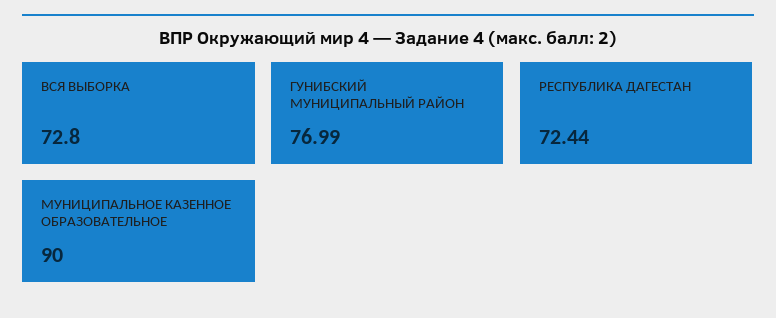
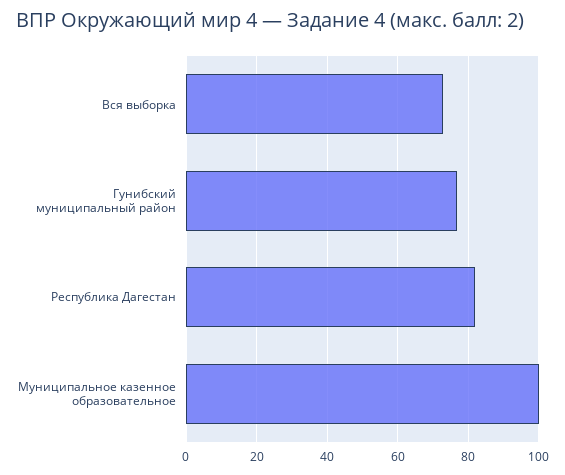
РЕСПУБЛИКА ДАГЕСТАН: 72.44 -> 82
МУНИЦИПАЛЬНОЕ КАЗЕННОЕ ОБРАЗОВАТЕЛЬНОЕ: 90 -> 100

